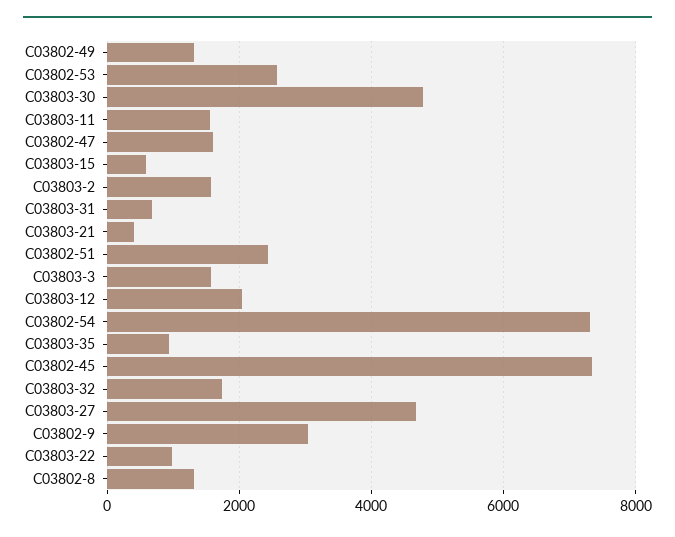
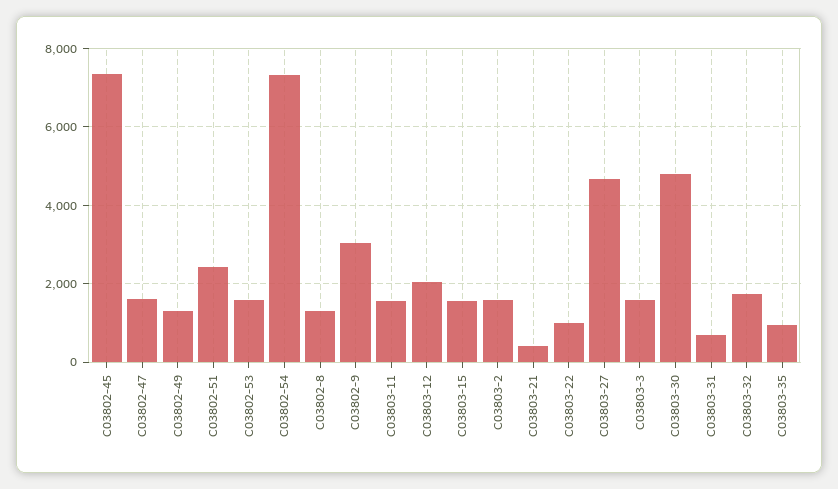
C03802-53: 2600 -> 1600
C03803-15: 600 -> 1600

